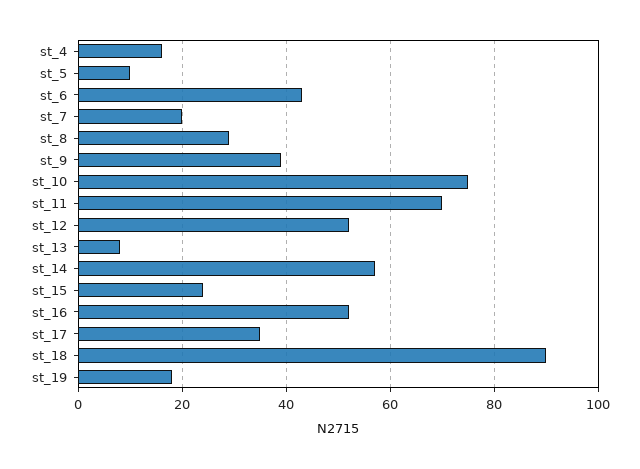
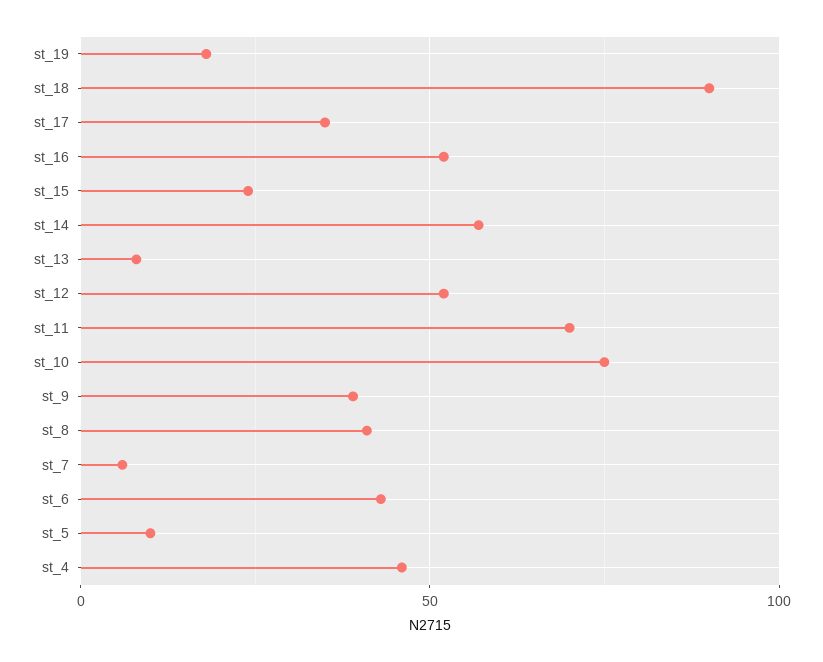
st_4: 15 -> 45
st_7: 20 -> 5
st_8: 30 -> 40

